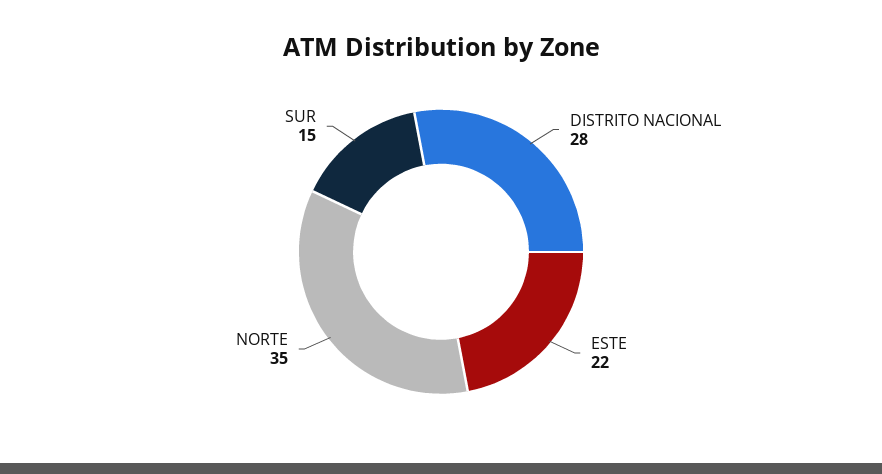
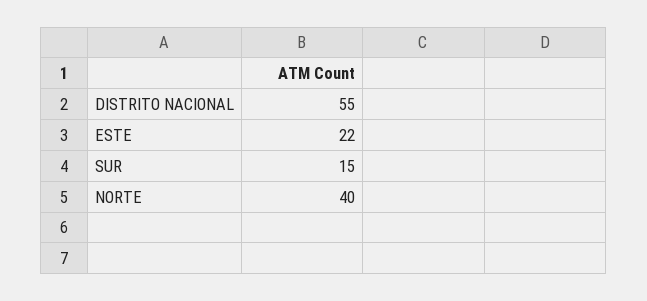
DISTRITO NACIONAL: 28 -> 55
NORTE: 35 -> 40

